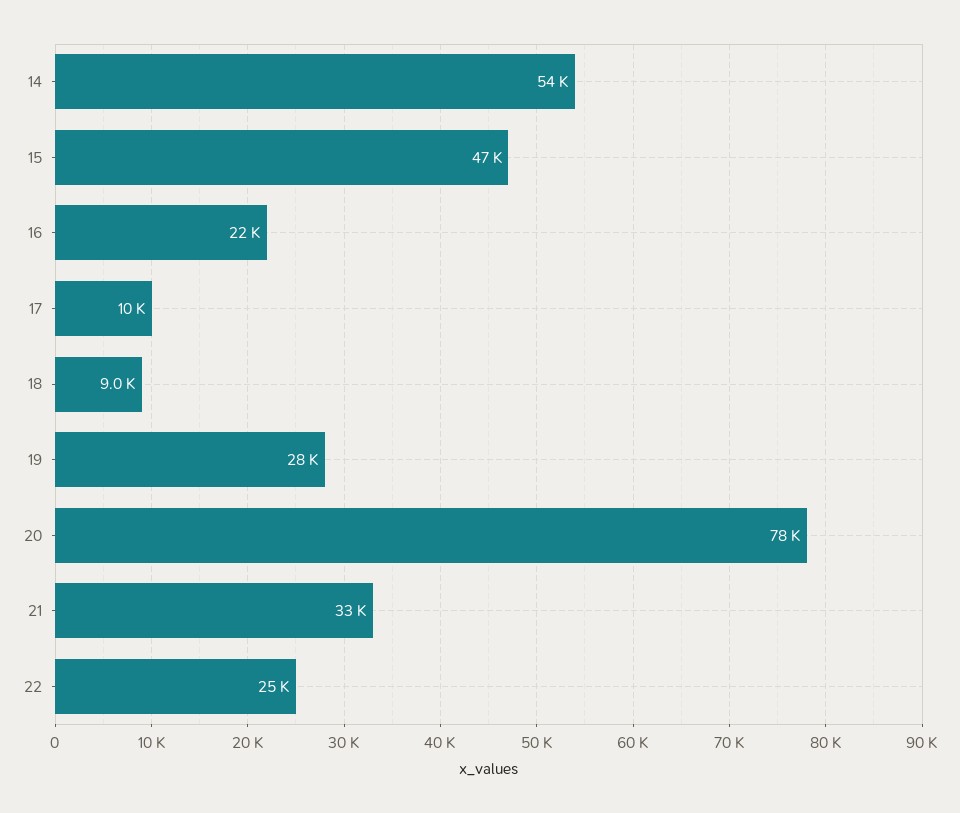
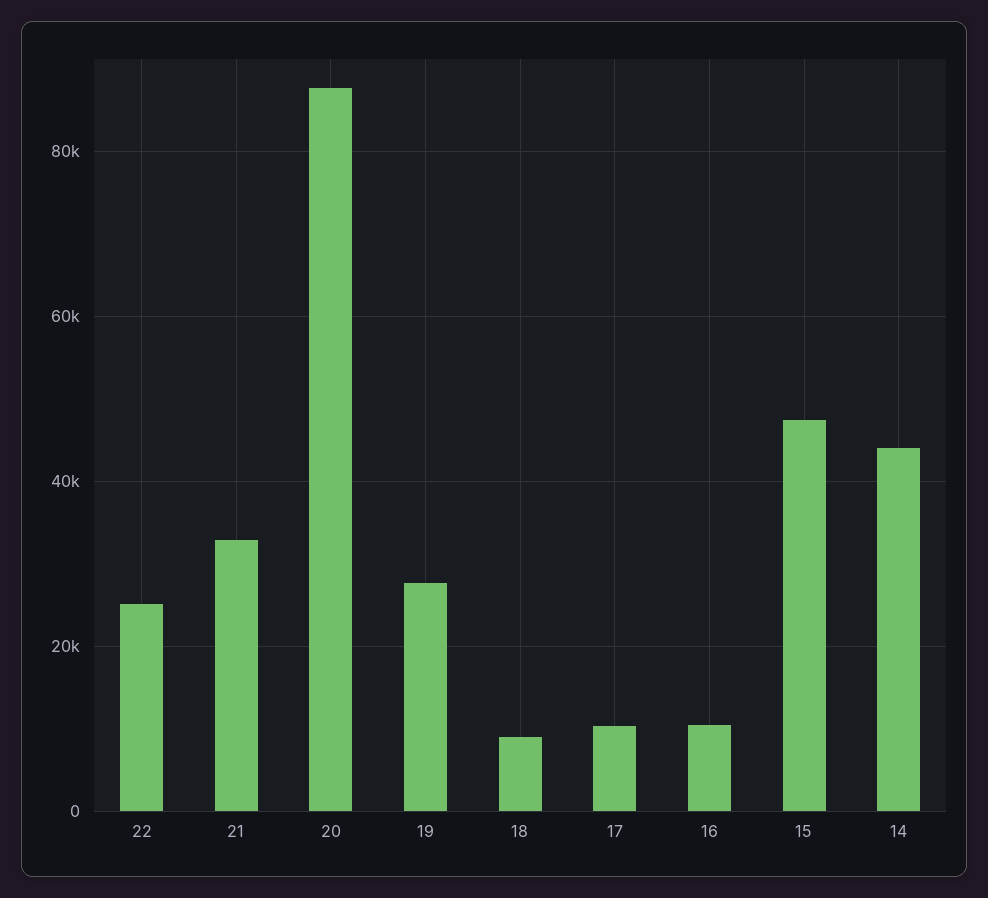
14: 54000 -> 44000
16: 22000 -> 10000
20: 78000 -> 88000

